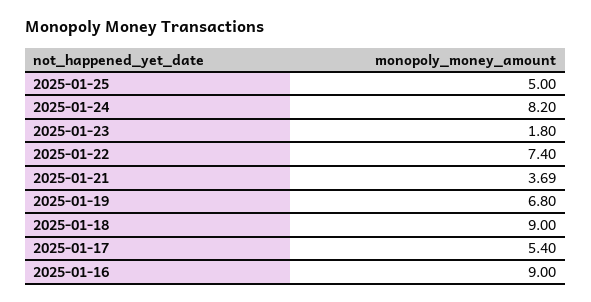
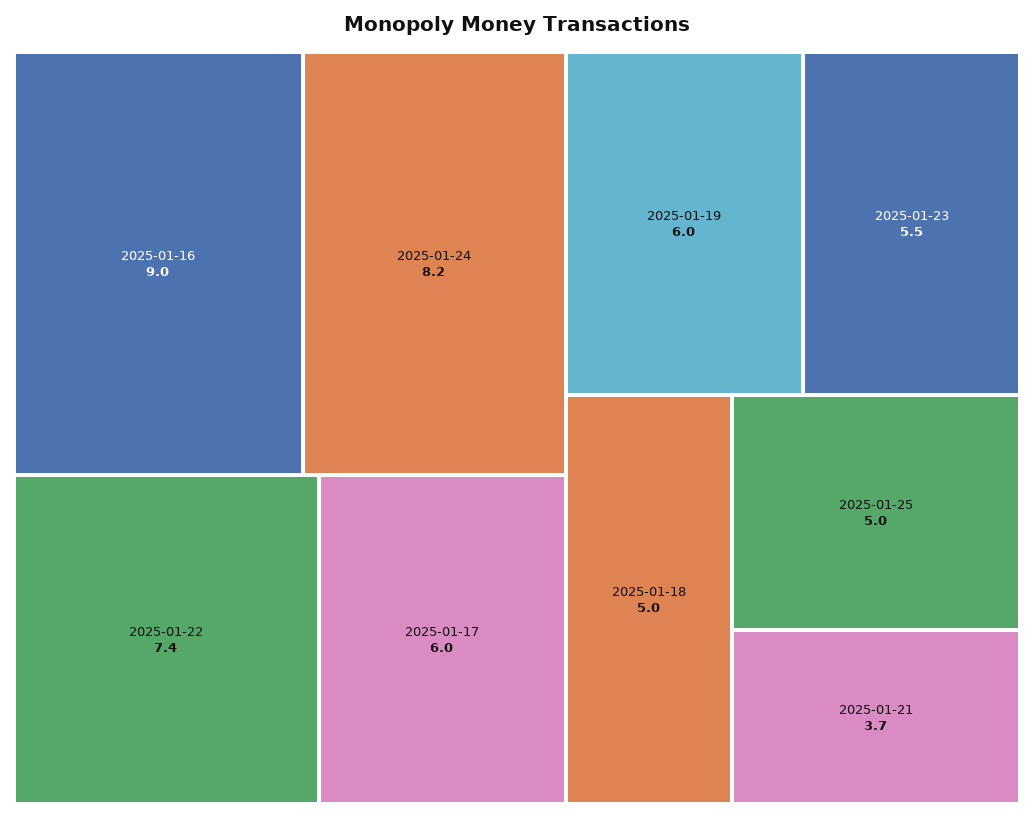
2025-01-23: 1.8 -> 5.5
2025-01-19: 6.8 -> 6
2025-01-18: 9 -> 5
2025-01-17: 5.4 -> 6

